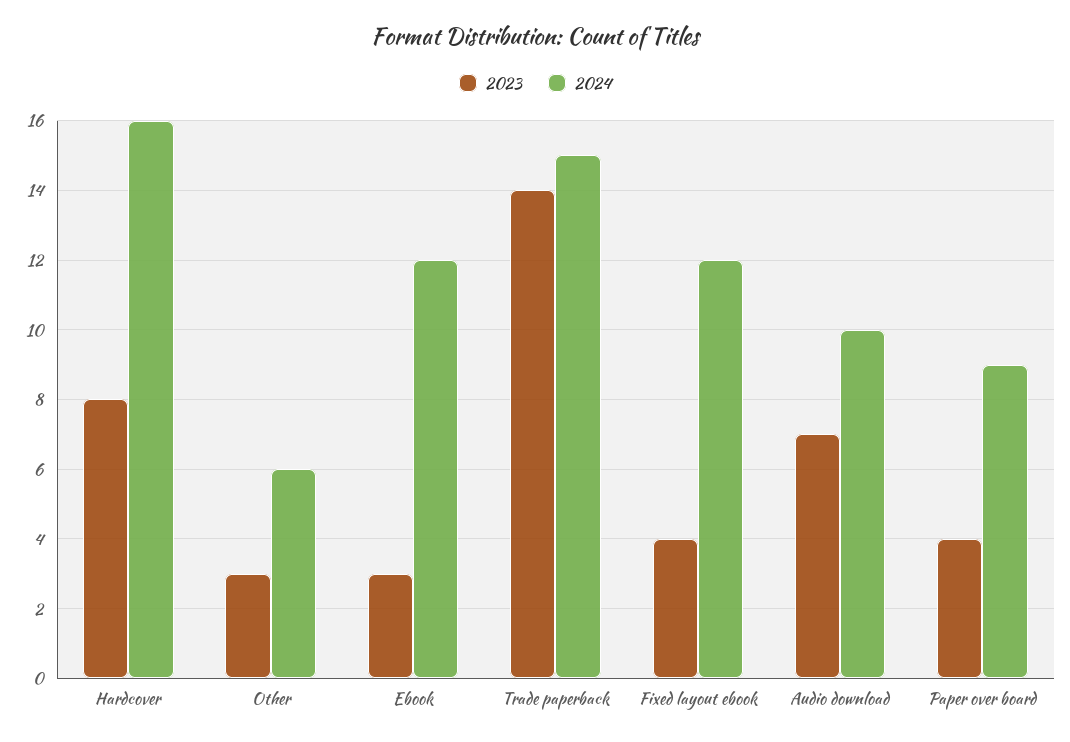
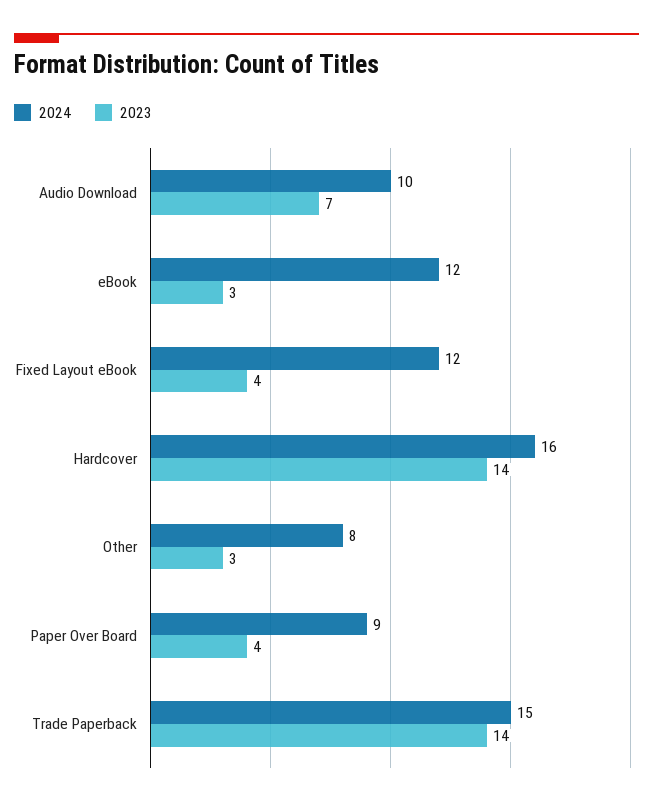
2023, Hardcover: 8 -> 14
2024, Other: 6 -> 8

